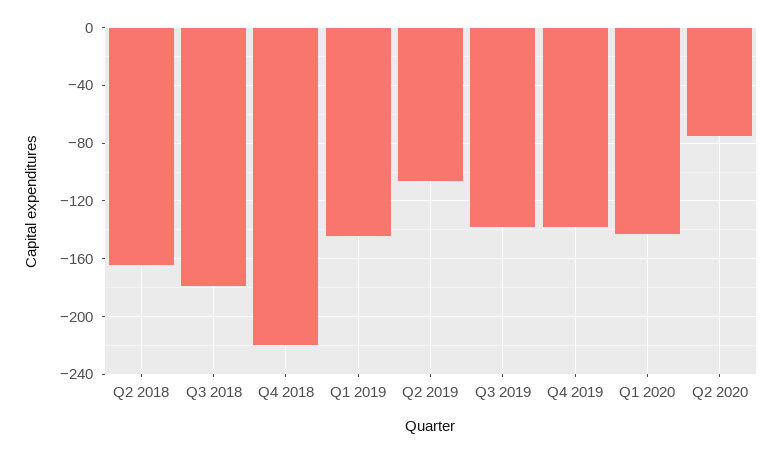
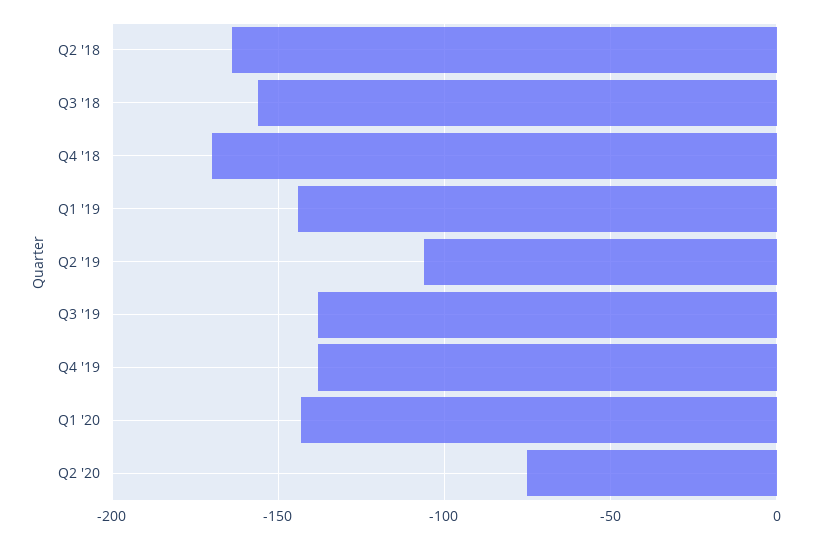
Q3 2018: -180 -> -155
Q4 2018: -220 -> -170

